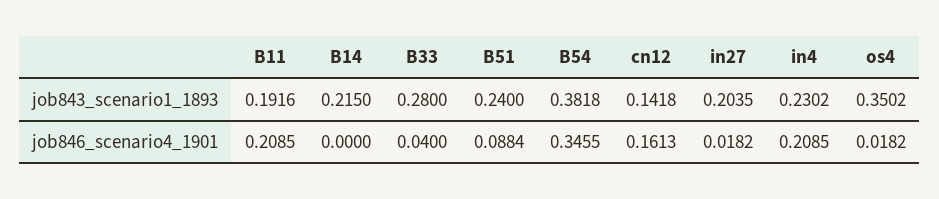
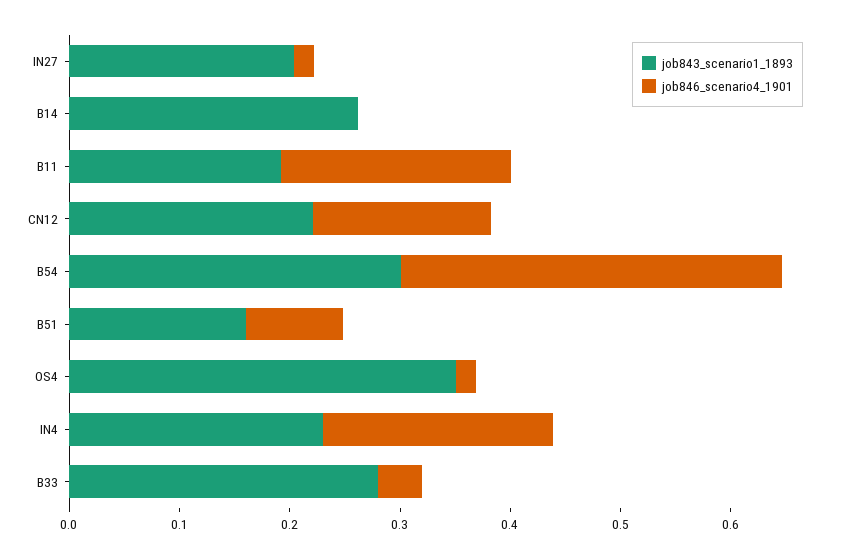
job843_scenario1_1893, B14: 0.215 -> 0.26
job843_scenario1_1893, B51: 0.24 -> 0.16
job843_scenario1_1893, B54: 0.3818 -> 0.3
job843_scenario1_1893, cn12: 0.1418 -> 0.22

